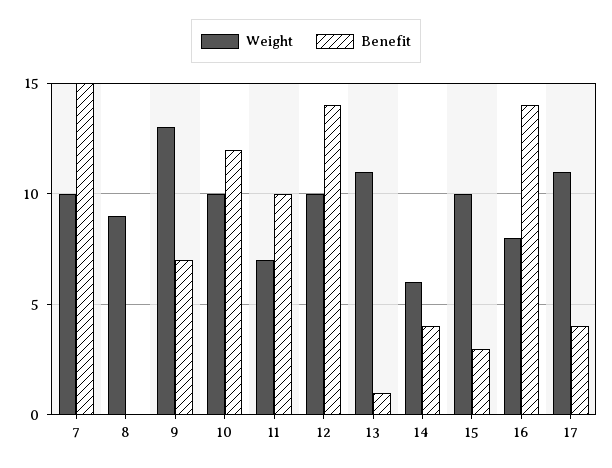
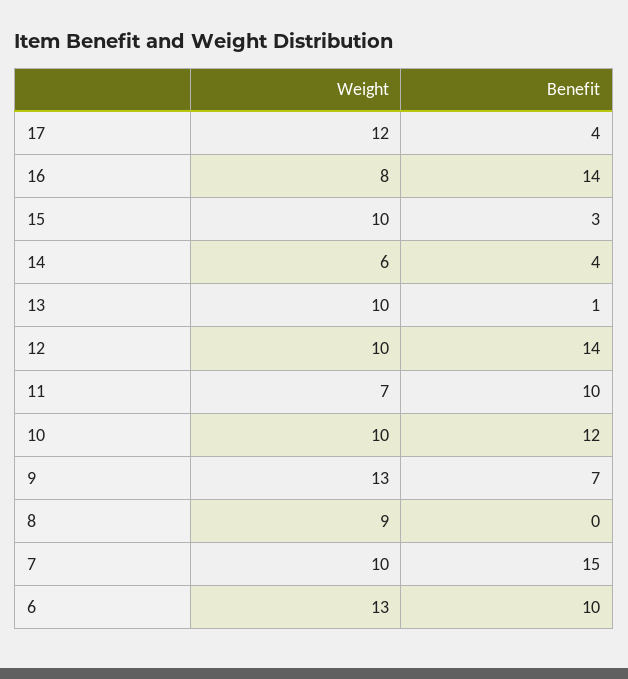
Weight, 13: 11 -> 10
Weight, 17: 11 -> 12
Weight, 6: none -> 13
Benefit, 6: none -> 10

